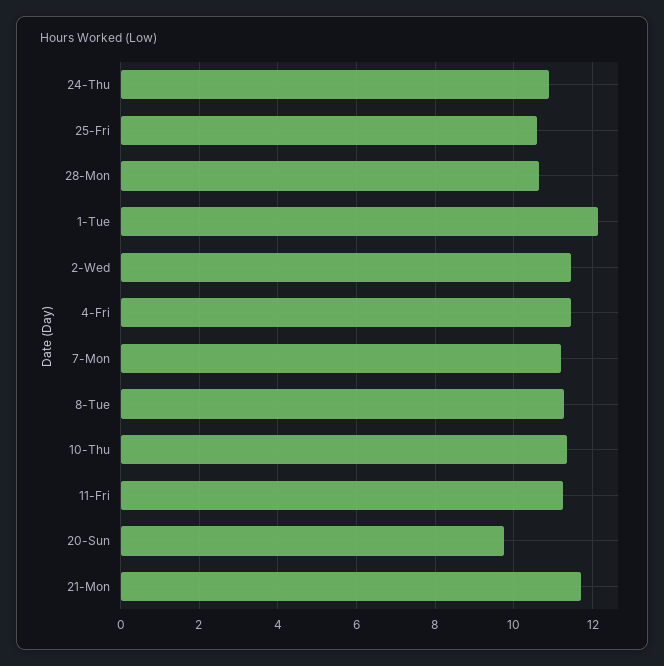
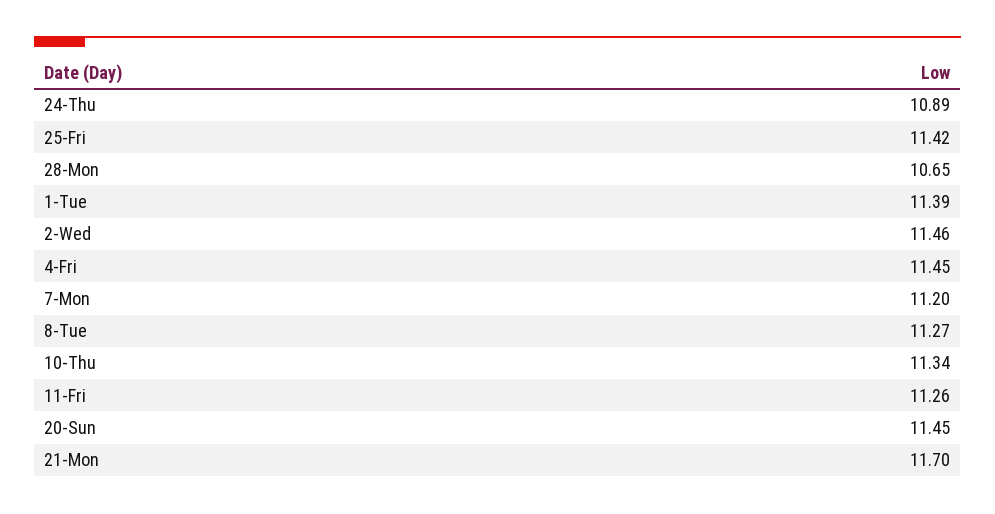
25-Fri: 10.6 -> 11.42
1-Tue: 12.2 -> 11.39
20-Sun: 9.8 -> 11.45

